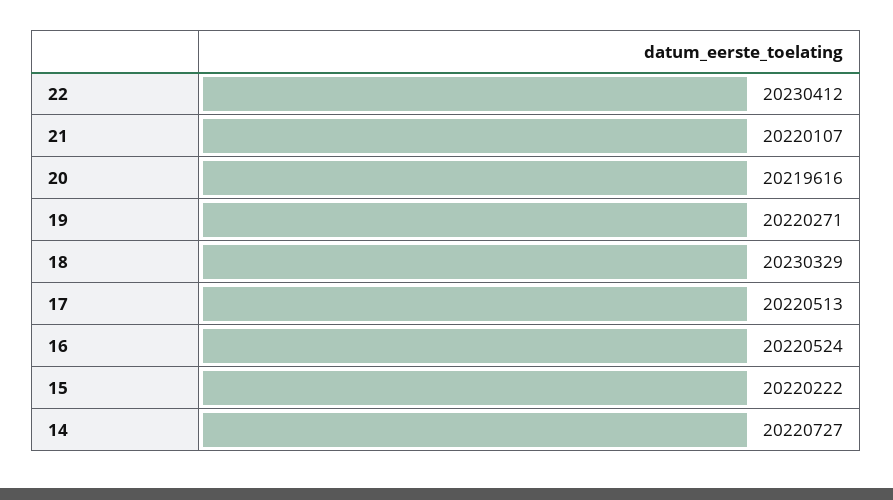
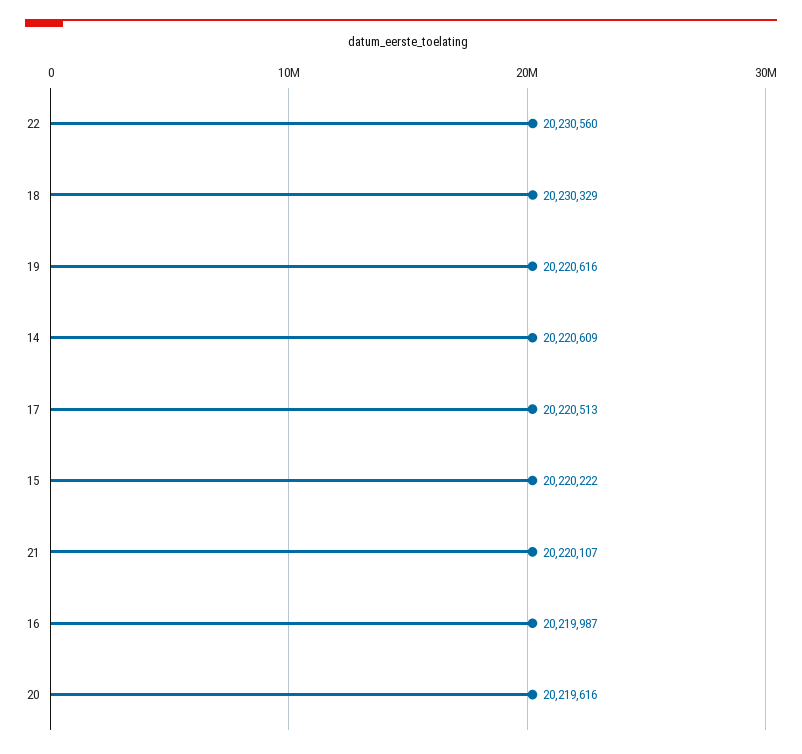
22: 20230412 -> 20230560
19: 20220271 -> 20220616
16: 20220524 -> 20219987
14: 20220727 -> 20220609

